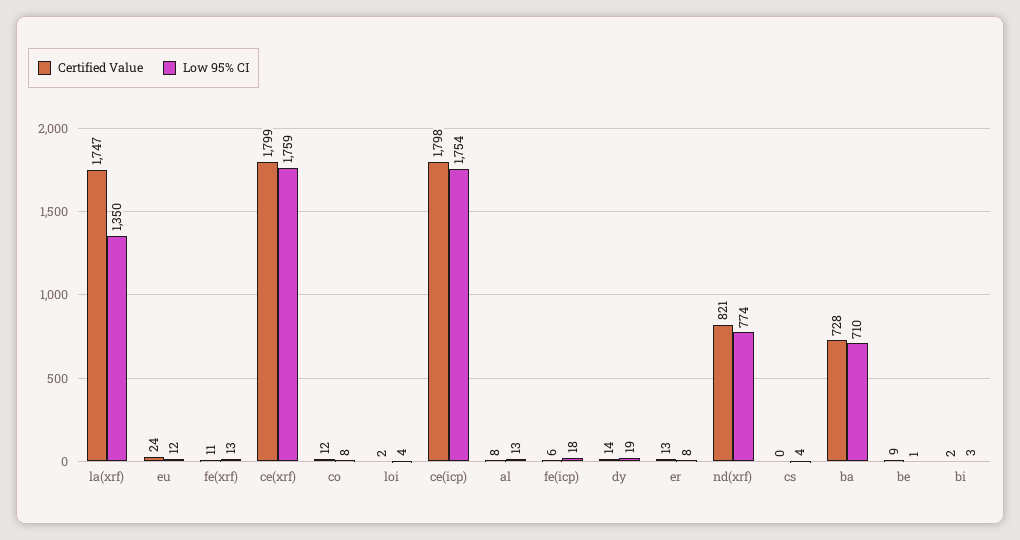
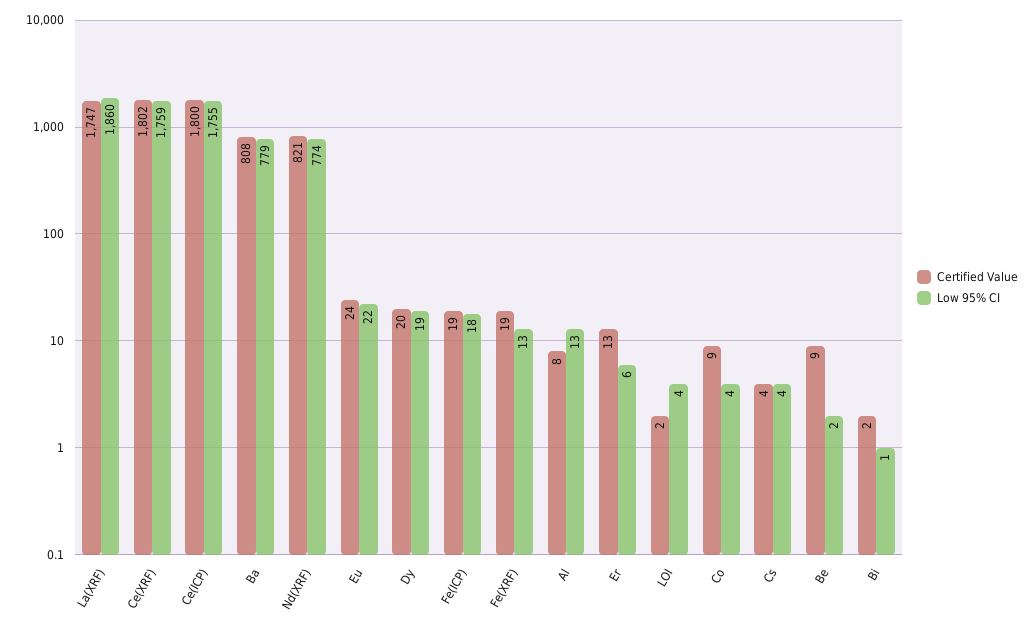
Low 95% CI, la(xrf): 1350 -> 1860
Low 95% CI, eu: 12 -> 22
Certified Value, fe(xrf): 11 -> 19
Certified Value, ce(xrf): 1799 -> 1802
Certified Value, co: 12 -> 9
Low 95% CI, co: 8 -> 4
Certified Value, ce(icp): 1798 -> 1800
Low 95% CI, ce(icp): 1754 -> 1755
Certified Value, fe(icp): 6 -> 19
Certified Value, dy: 14 -> 20
Low 95% CI, er: 8 -> 6
Certified Value, cs: 0 -> 4
Certified Value, ba: 728 -> 808
Low 95% CI, ba: 710 -> 779
Low 95% CI, be: 1 -> 2
Low 95% CI, bi: 3 -> 1

